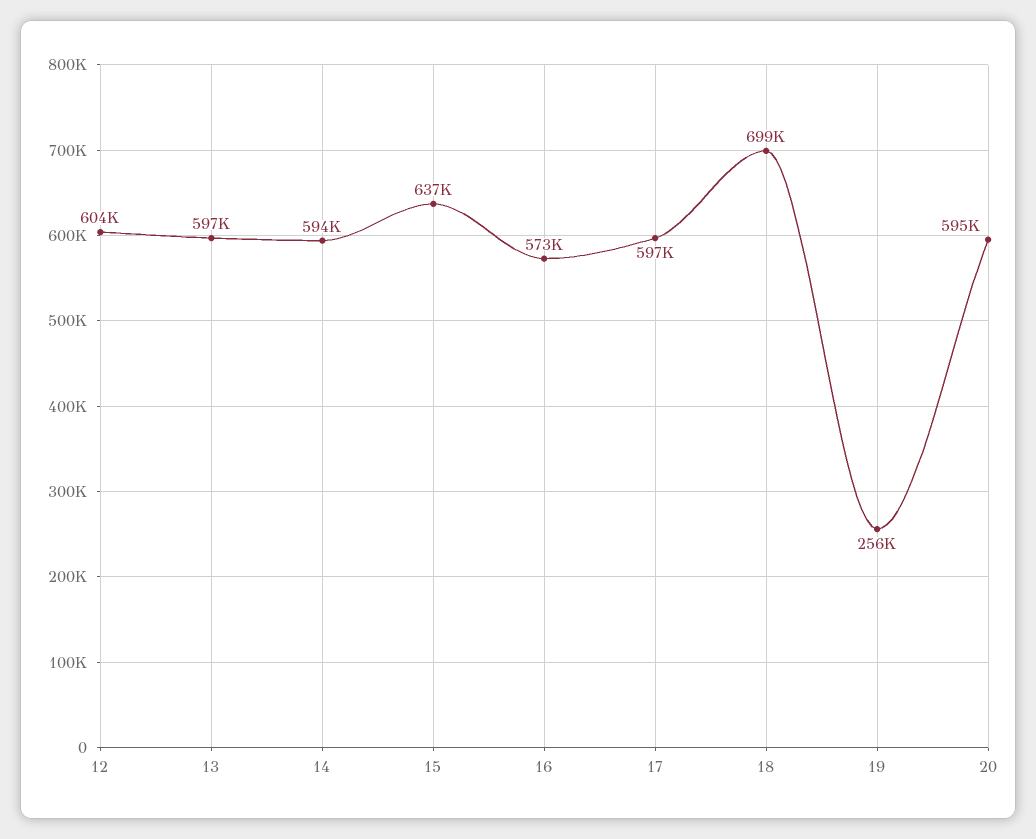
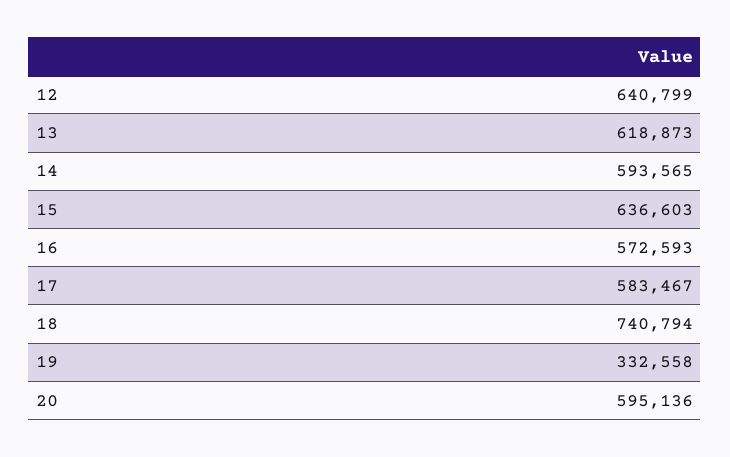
12: 604000 -> 640799
13: 597000 -> 618873
17: 597000 -> 583467
18: 699000 -> 740794
19: 256000 -> 332558

